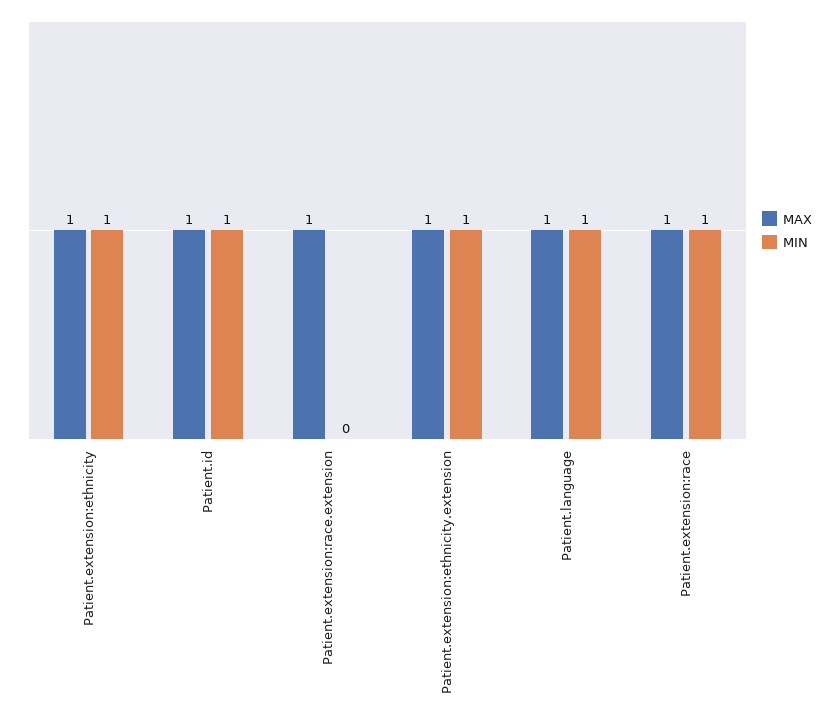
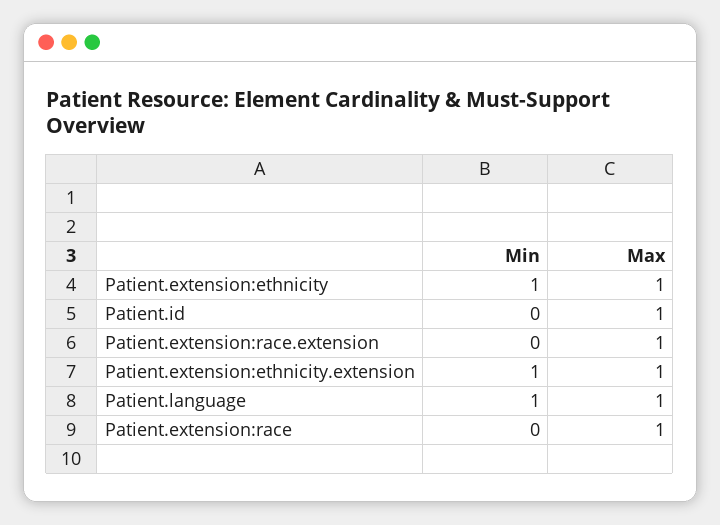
MIN, Patient.id: 1 -> 0
MIN, Patient.extension:race: 1 -> 0

